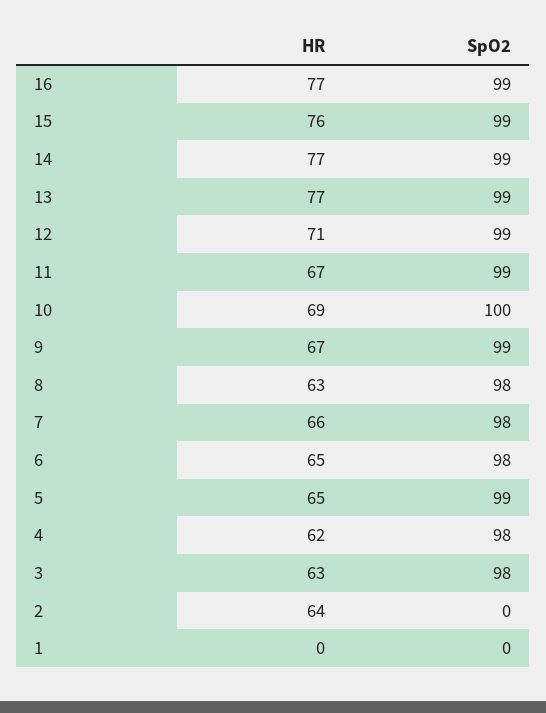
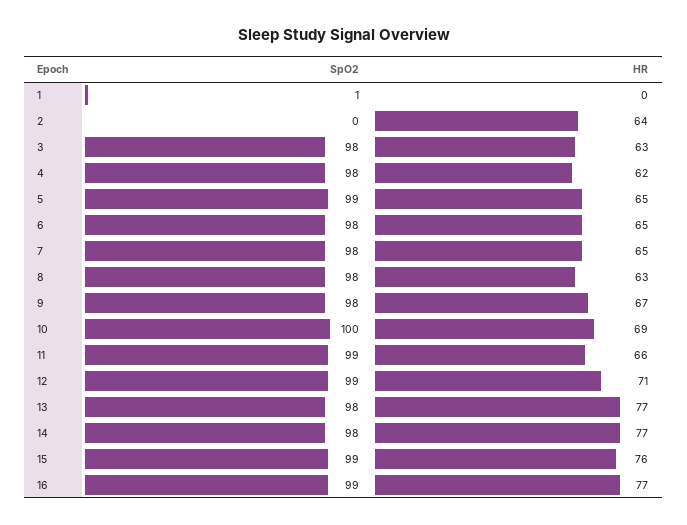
SpO2, 14: 99 -> 98
SpO2, 13: 99 -> 98
HR, 11: 67 -> 66
SpO2, 9: 99 -> 98
HR, 7: 66 -> 65
SpO2, 1: 0 -> 1

